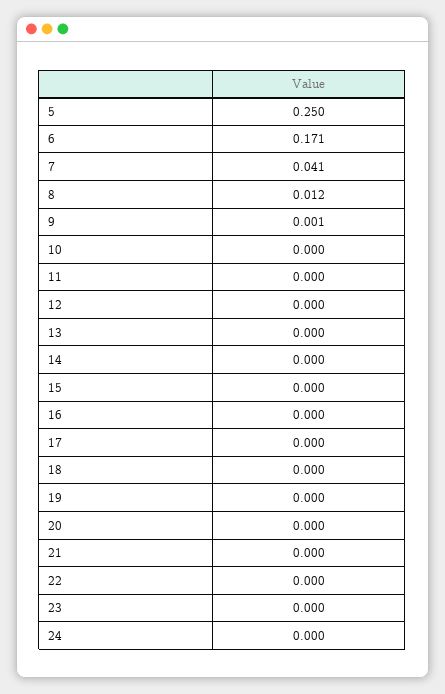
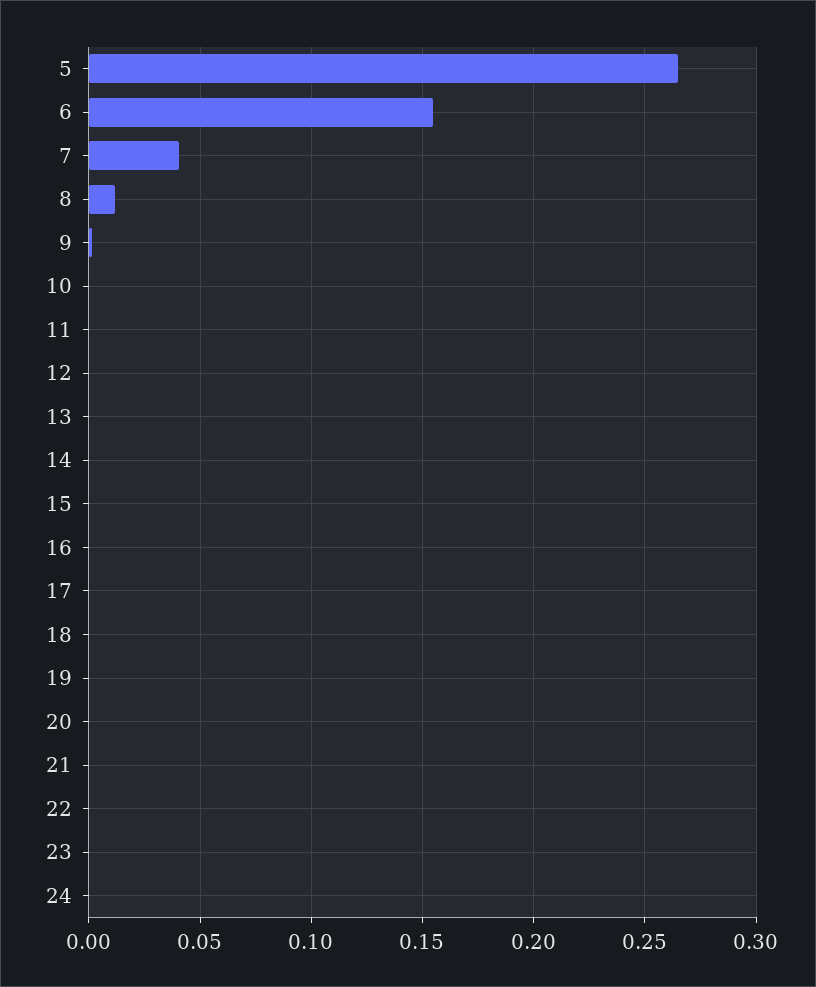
5: 0.25 -> 0.265
6: 0.171 -> 0.155

